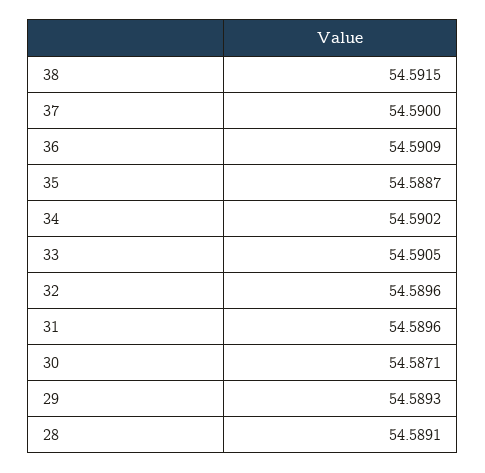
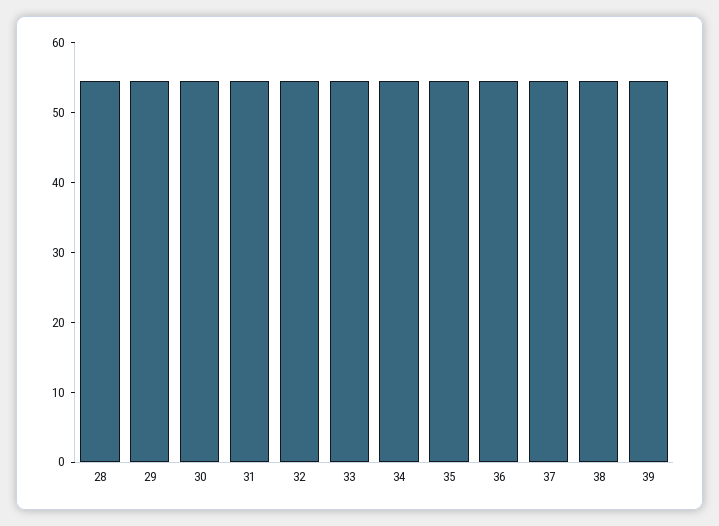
39: none -> 54

